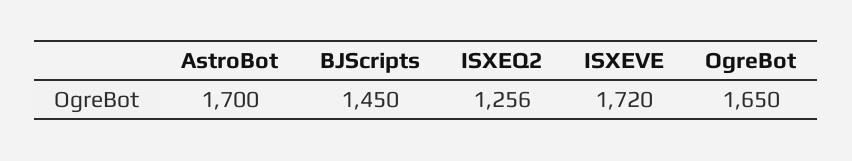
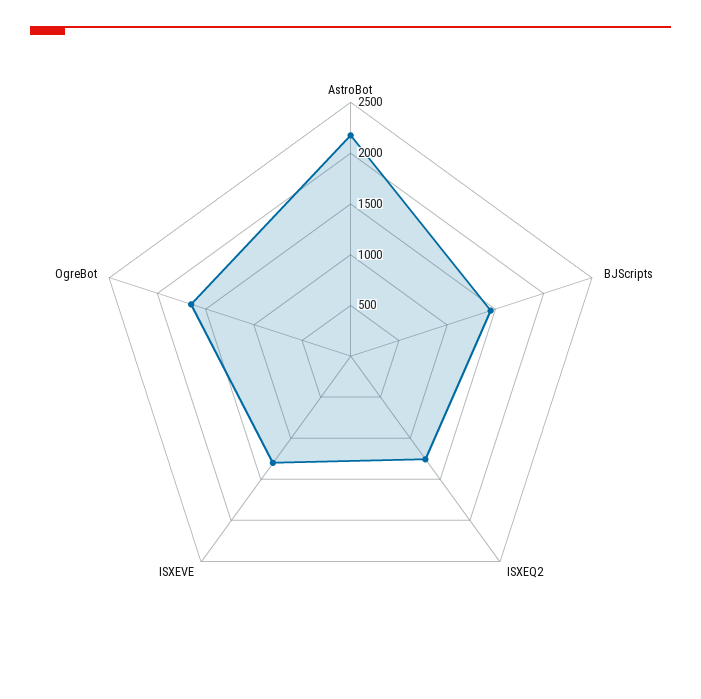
AstroBot: 1700 -> 2200
ISXEVE: 1720 -> 1300

